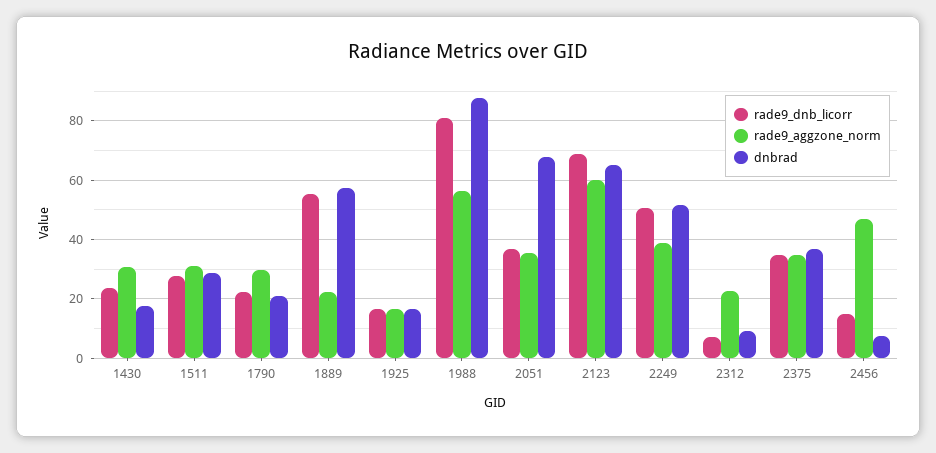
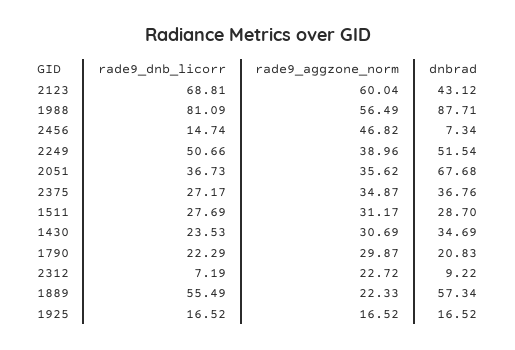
dnbrad, 1430: 17.5 -> 34.69
dnbrad, 2123: 65 -> 43.12
rade9_dnb_licorr, 2375: 35 -> 27.17

